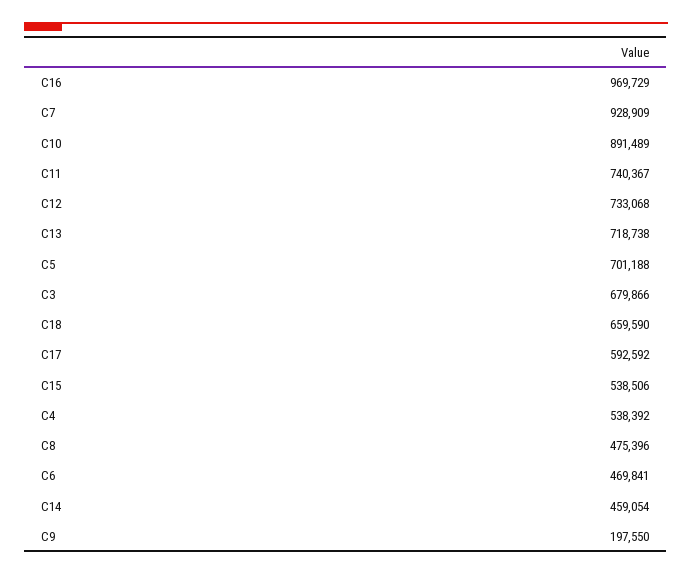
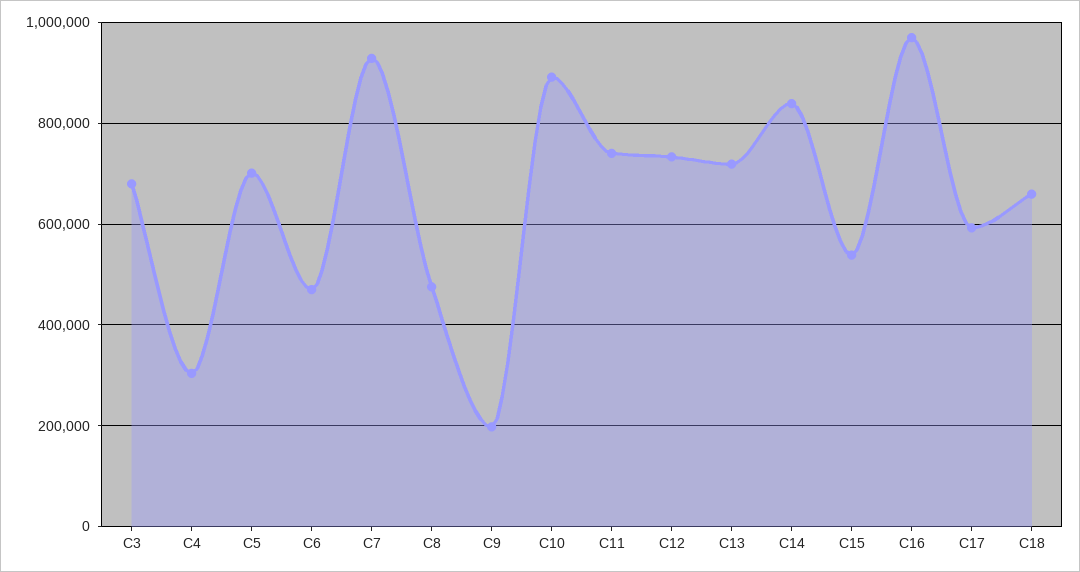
C4: 538392 -> 300000
C14: 459054 -> 840000

